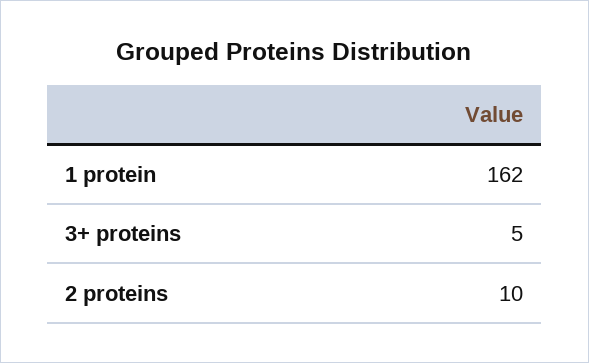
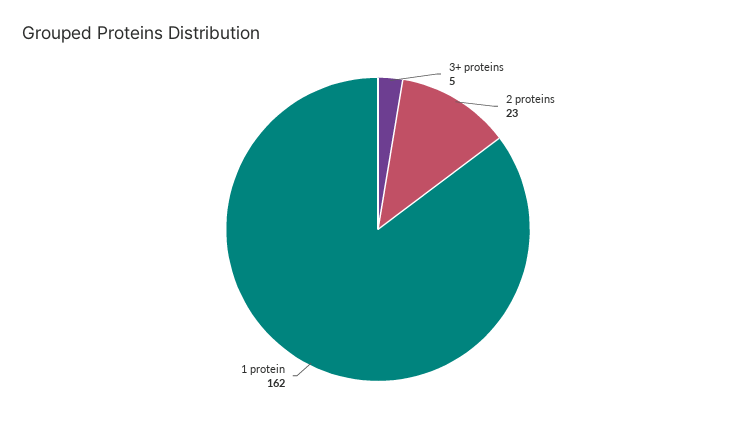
2 proteins: 10 -> 23

